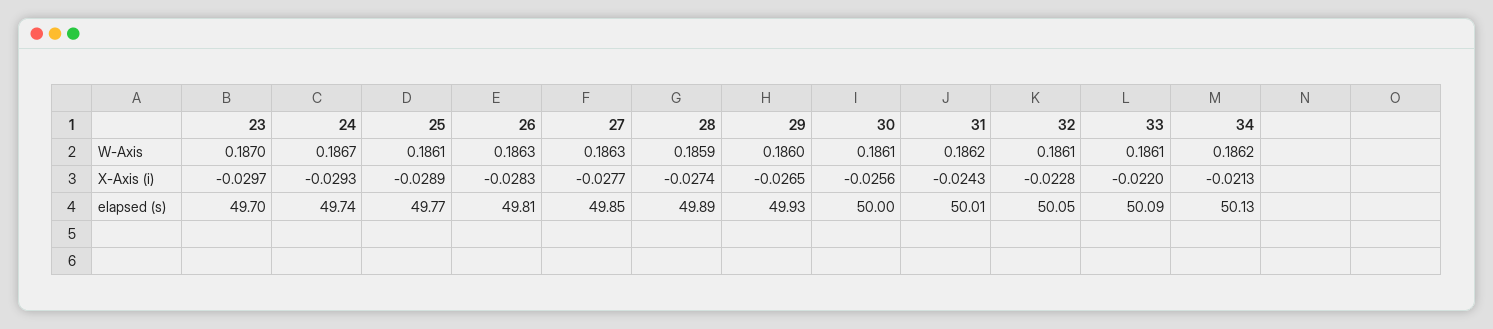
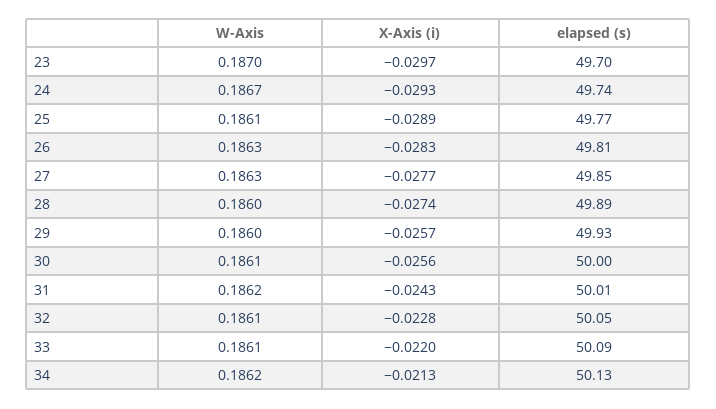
28, W-Axis: 0.1859 -> 0.186
29, X-Axis (i): -0.0265 -> -0.0257

